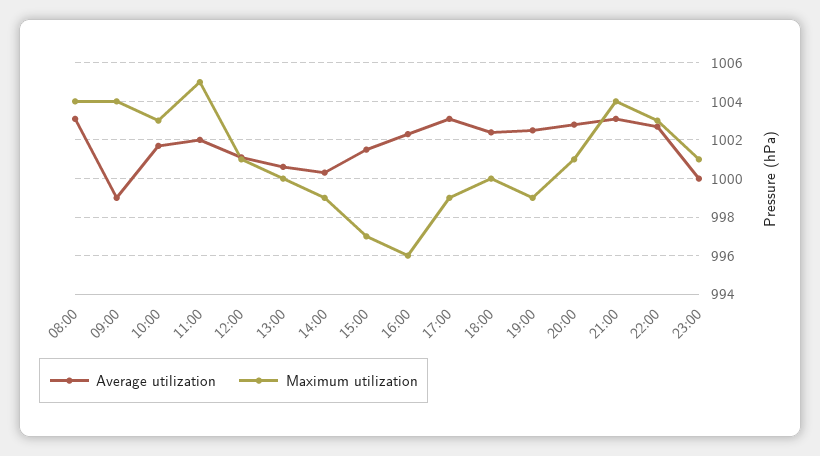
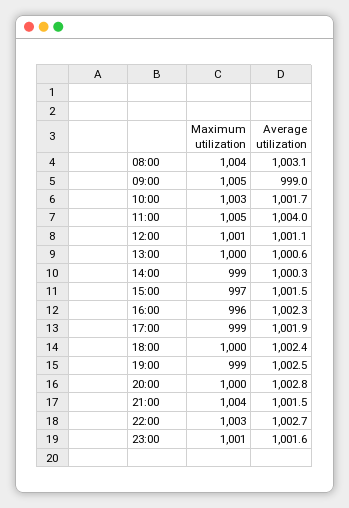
Maximum utilization, 09:00: 1004 -> 1005
Average utilization, 11:00: 1002 -> 1004
Average utilization, 17:00: 1003 -> 1001.9
Maximum utilization, 20:00: 1001 -> 1000
Average utilization, 21:00: 1003 -> 1001.5
Average utilization, 23:00: 1000 -> 1001.6

